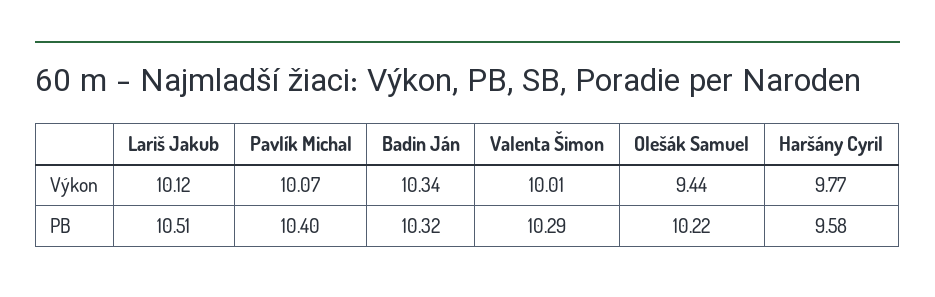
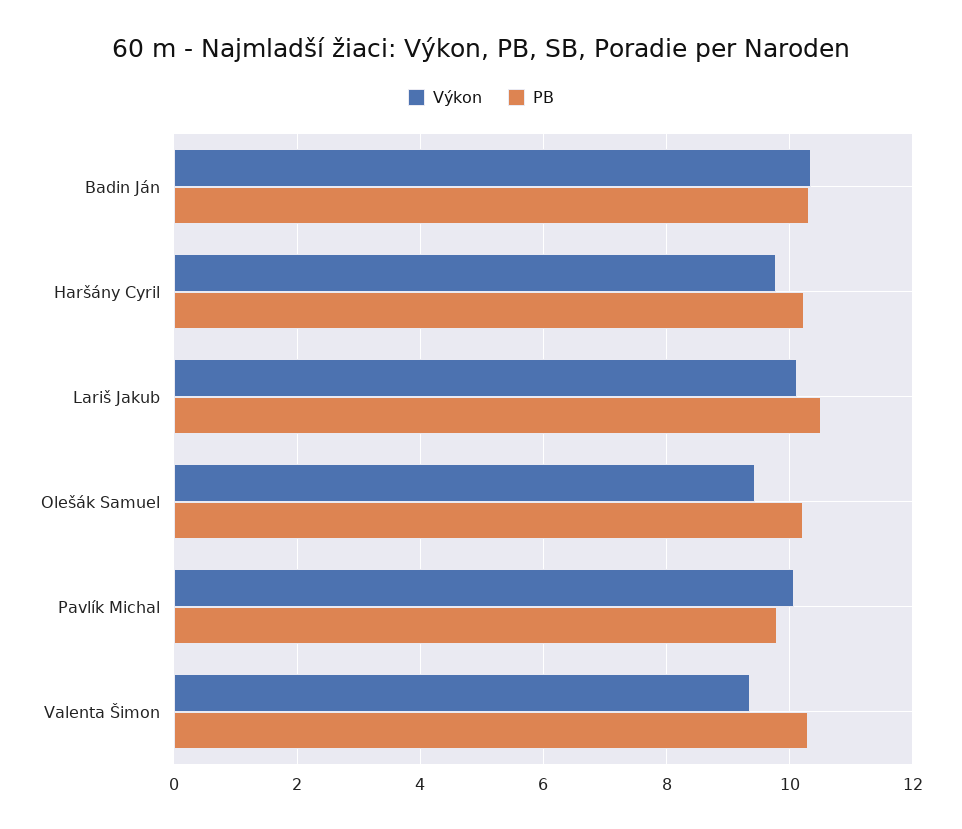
Výkon, Valenta Šimon: 10.01 -> 9.4
PB, Pavlík Michal: 10.4 -> 9.8
PB, Haršány Cyril: 9.58 -> 10.2

